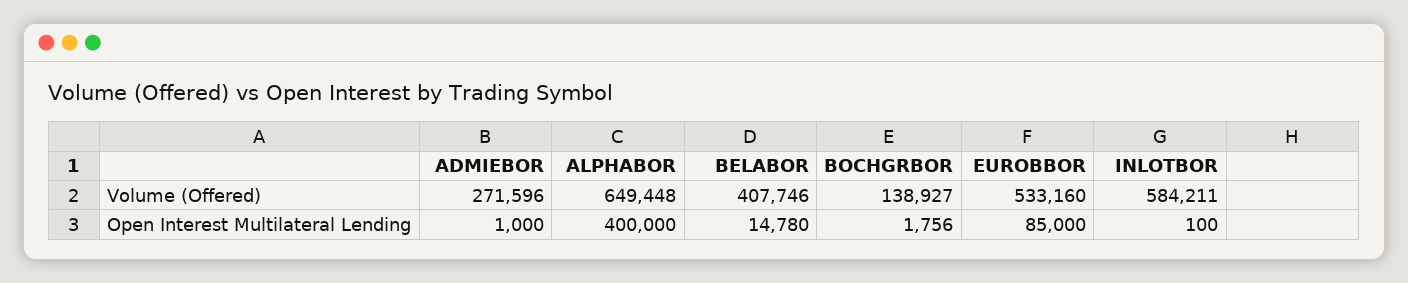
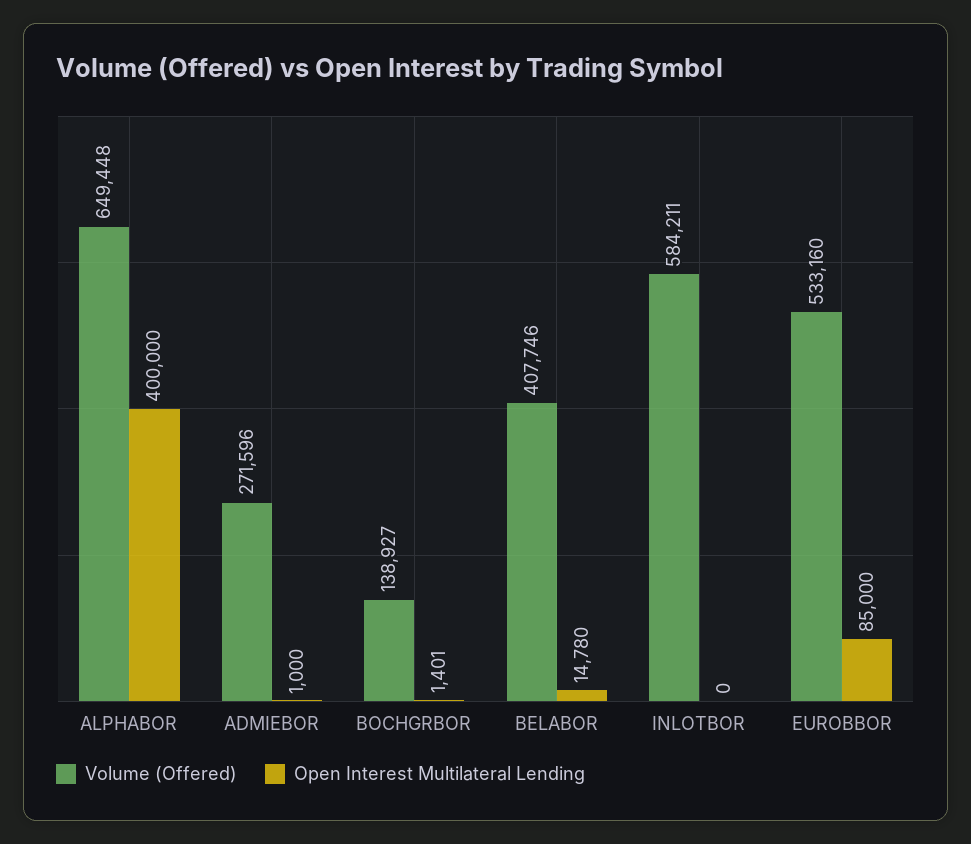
Open Interest Multilateral Lending, BOCHGRBOR: 1756 -> 1401
Open Interest Multilateral Lending, INLOTBOR: 100 -> 0

